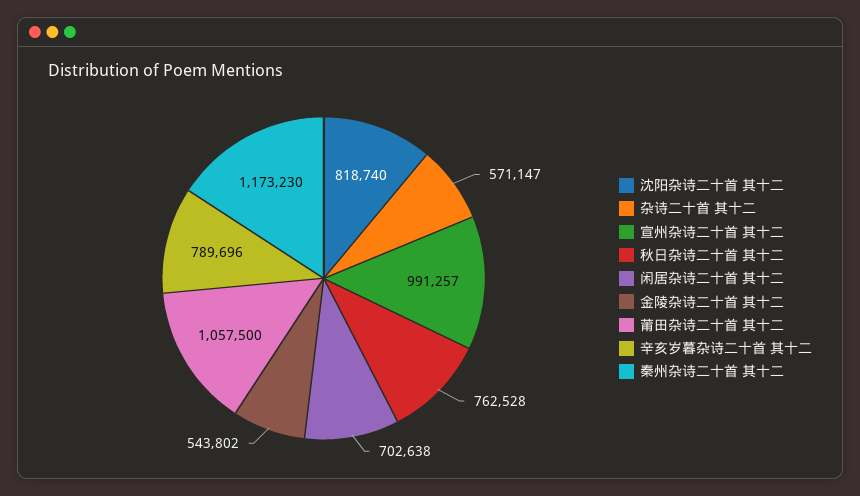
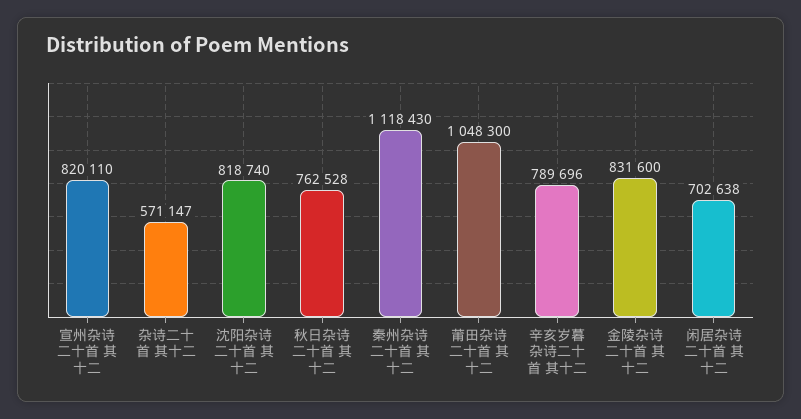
宣州杂诗二十首 其十二: 991257 -> 820110
金陵杂诗二十首 其十二: 543802 -> 831600
莆田杂诗二十首 其十二: 1057500 -> 1048300
秦州杂诗二十首 其十二: 1173230 -> 1118430

